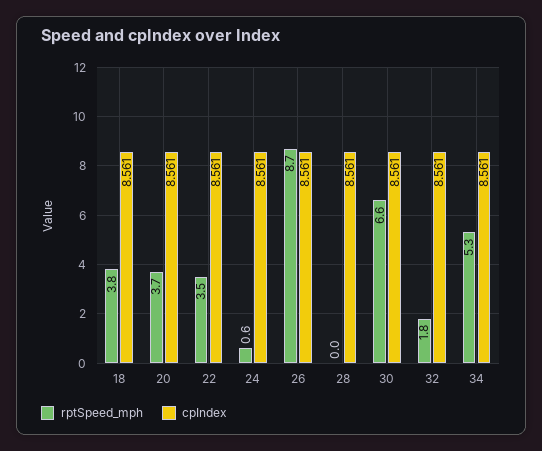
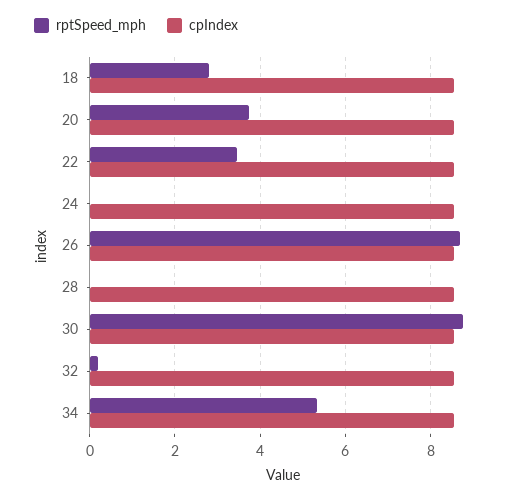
rptSpeed_mph, 18: 3.8 -> 2.8
rptSpeed_mph, 24: 0.6 -> 0
rptSpeed_mph, 30: 6.6 -> 8.8
rptSpeed_mph, 32: 1.8 -> 0.2

